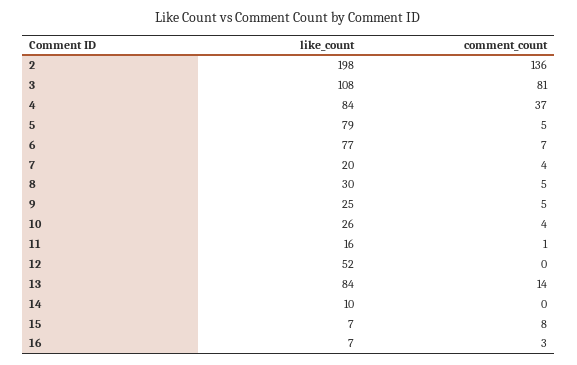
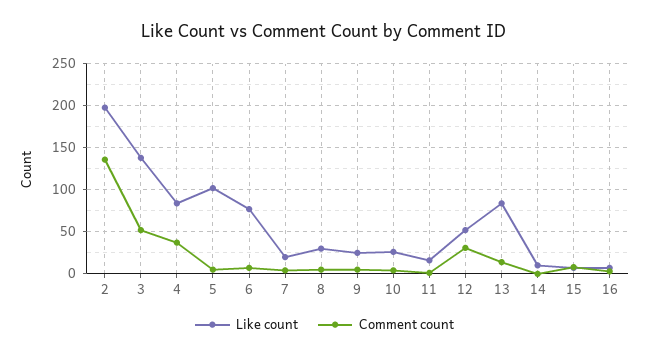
like_count, 3: 108 -> 140
comment_count, 3: 81 -> 50
like_count, 5: 79 -> 100
comment_count, 12: 0 -> 30

